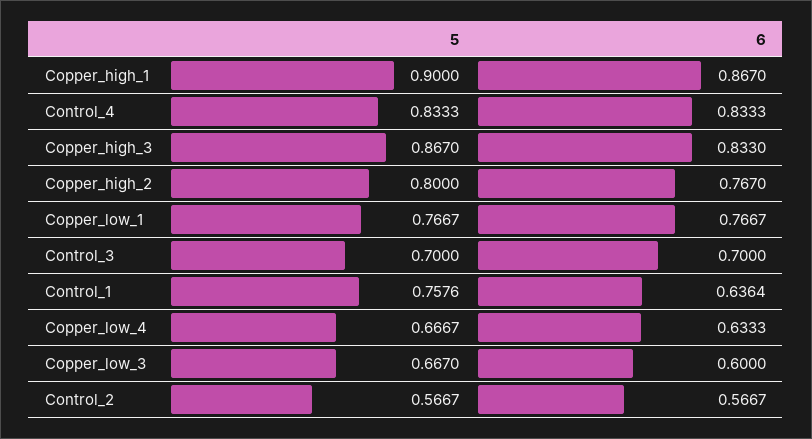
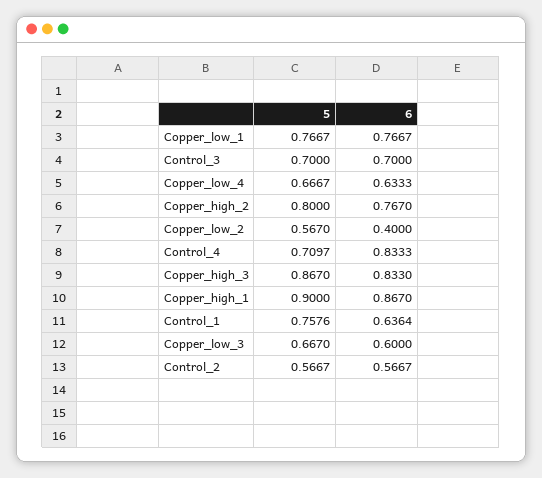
5, Control_4: 0.8333 -> 0.7097
5, Copper_low_2: none -> 0.567
6, Copper_low_2: none -> 0.4

